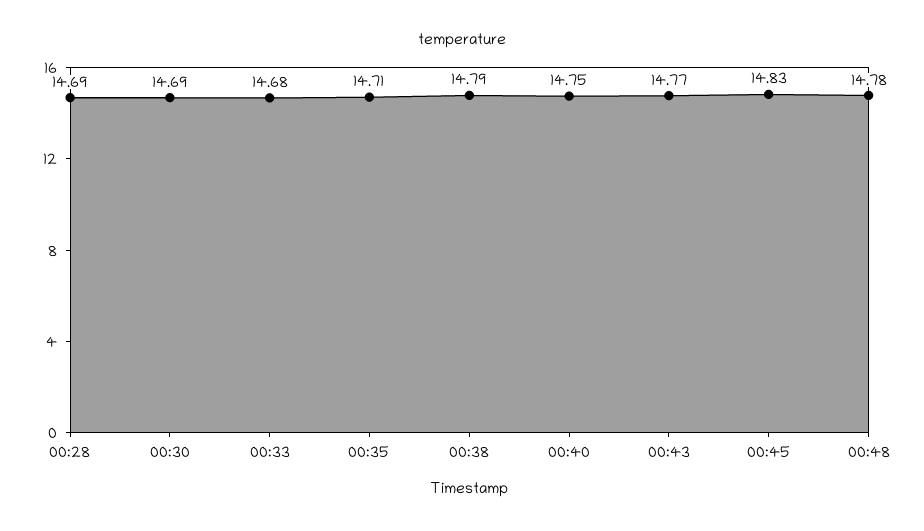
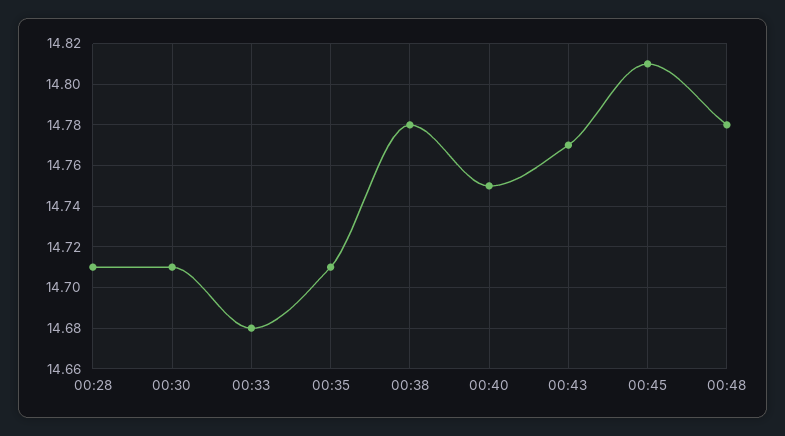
00:28: 14.69 -> 14.71
00:30: 14.69 -> 14.71
00:38: 14.79 -> 14.78
00:45: 14.83 -> 14.81

